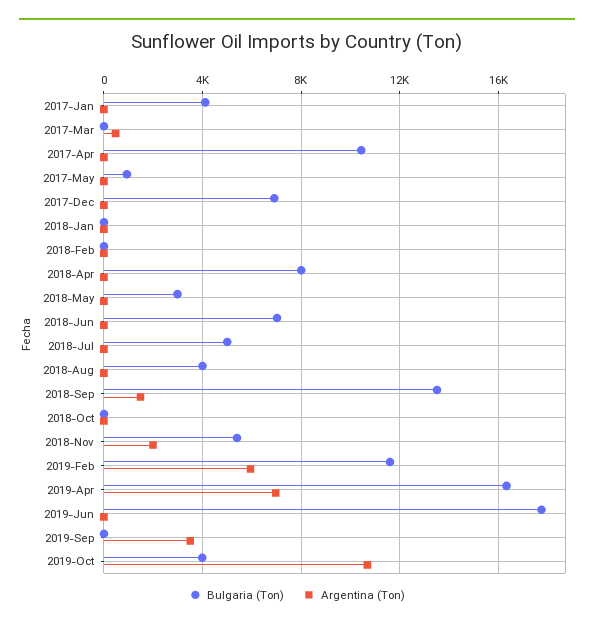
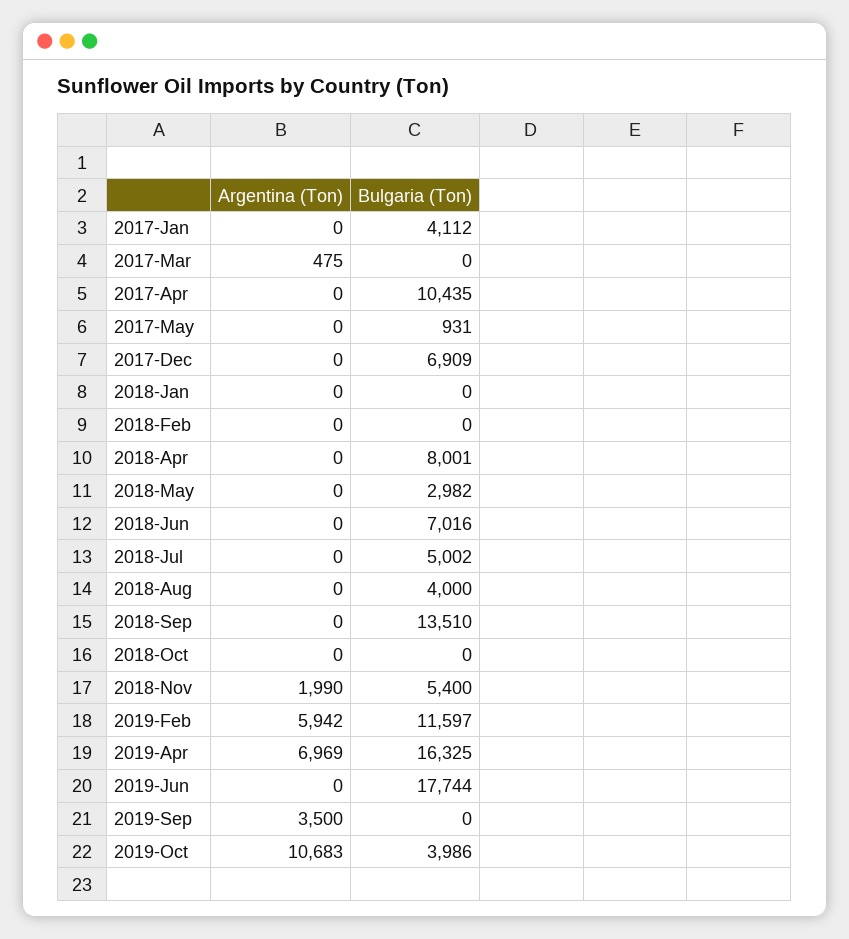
Argentina (Ton), 2018-Sep: 1500 -> 0

